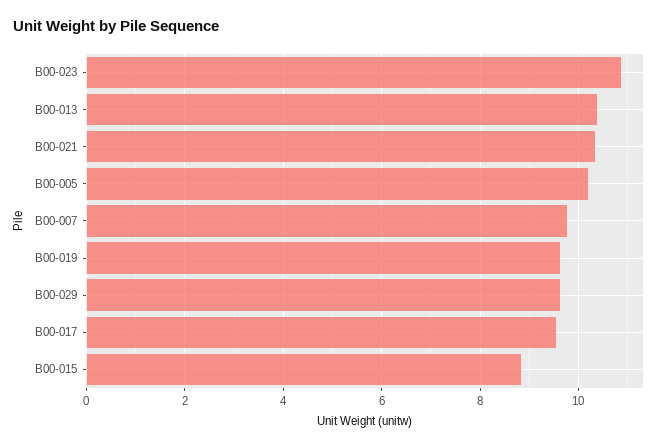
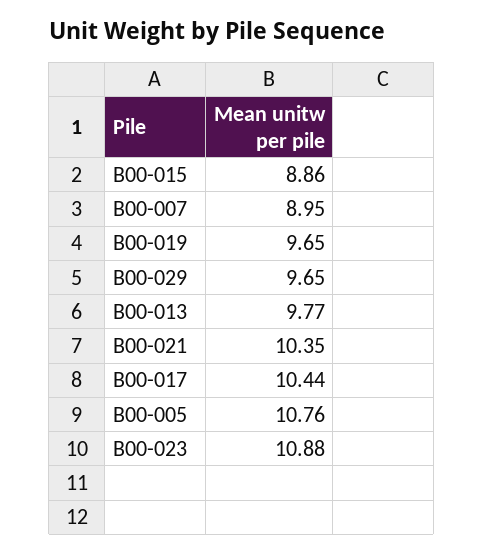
B00-013: 10.4 -> 9.77
B00-005: 10.2 -> 10.76
B00-007: 9.8 -> 8.95
B00-017: 9.6 -> 10.44

